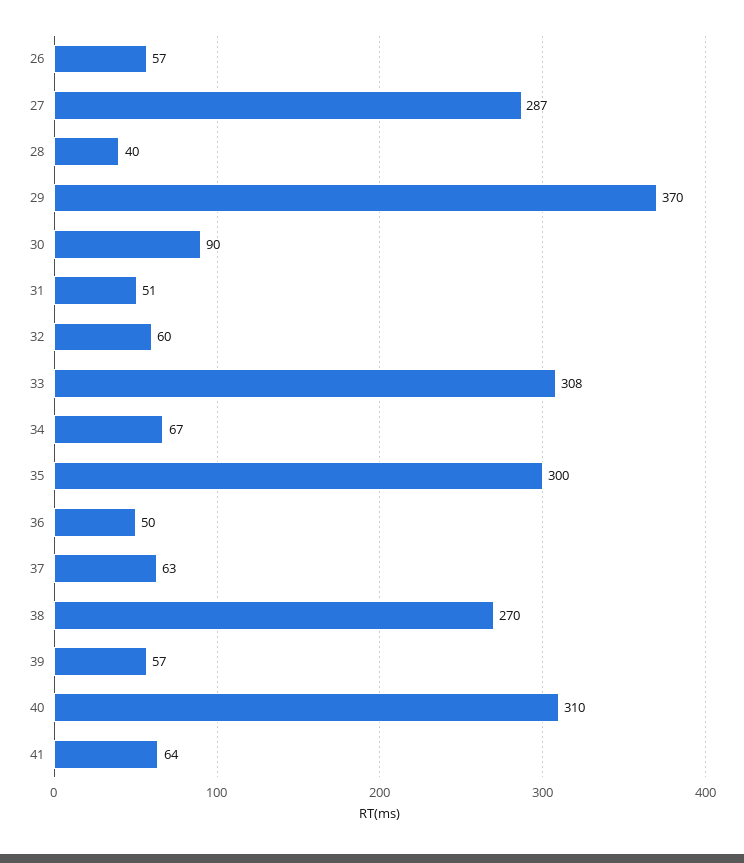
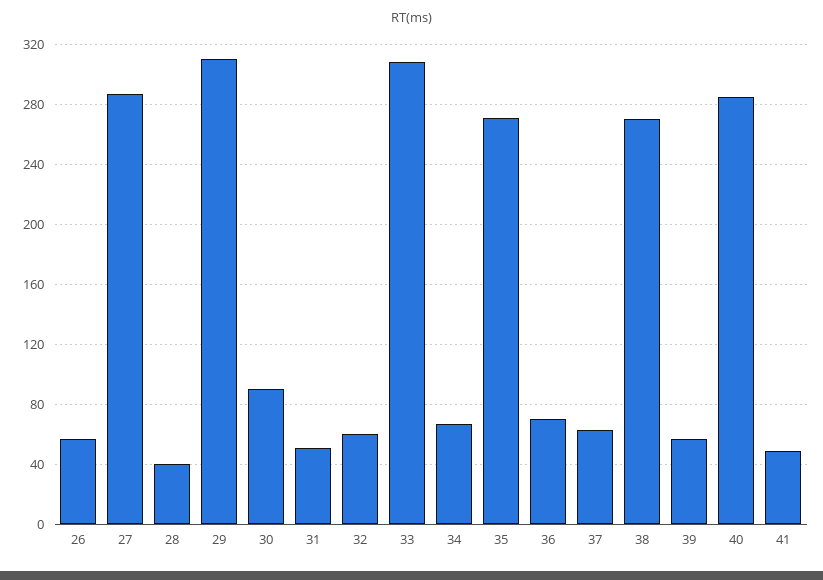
29: 370 -> 310
35: 300 -> 270
36: 50 -> 70
40: 310 -> 285
41: 64 -> 50

